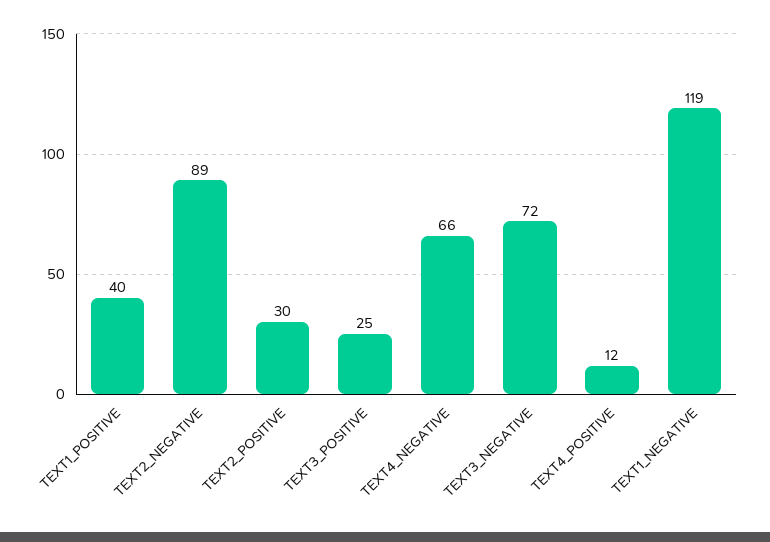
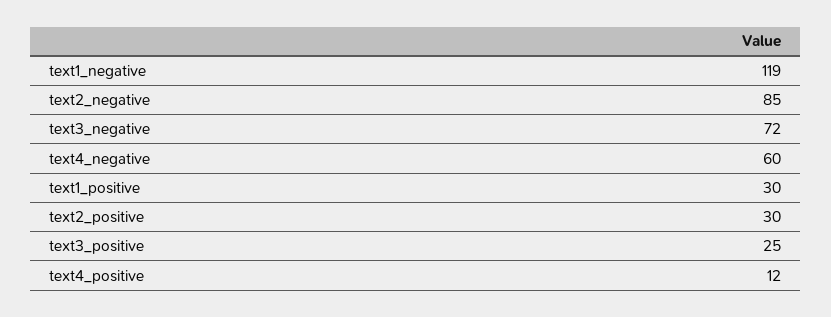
TEXT1_POSITIVE: 40 -> 30
TEXT2_NEGATIVE: 89 -> 85
TEXT4_NEGATIVE: 66 -> 60

